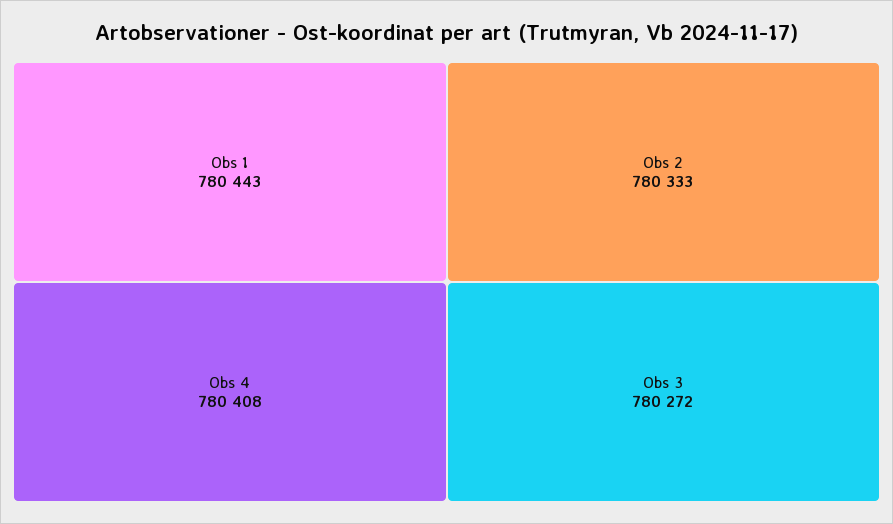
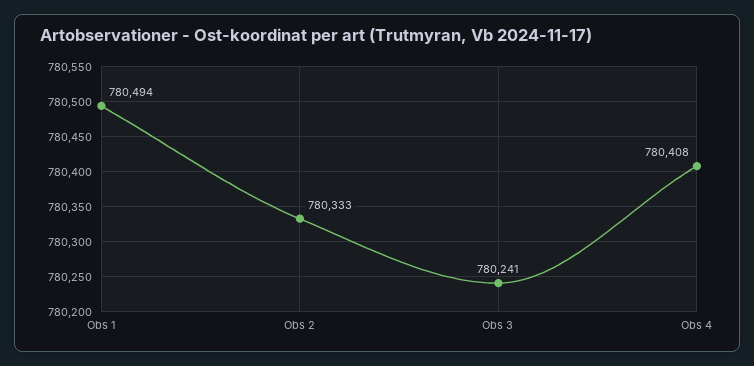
Obs 1: 780443 -> 780494
Obs 3: 780272 -> 780241

